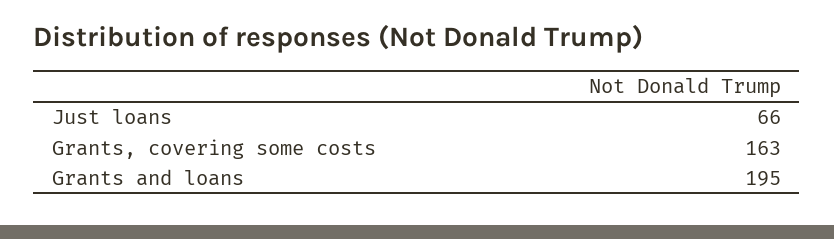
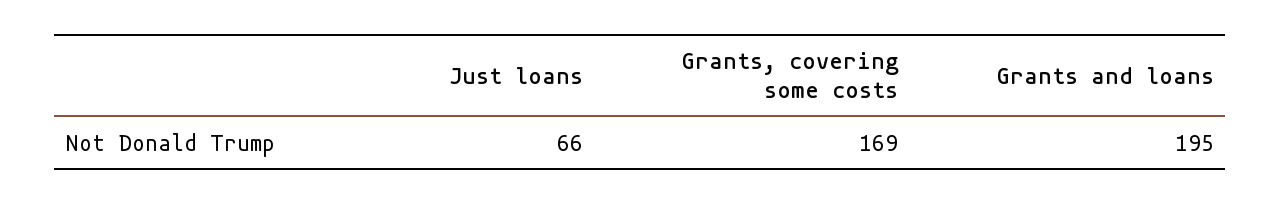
Grants, covering some costs: 163 -> 169

